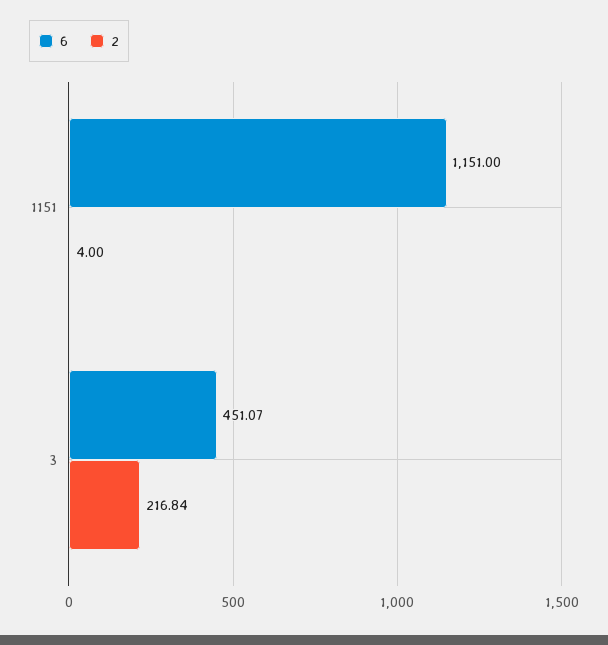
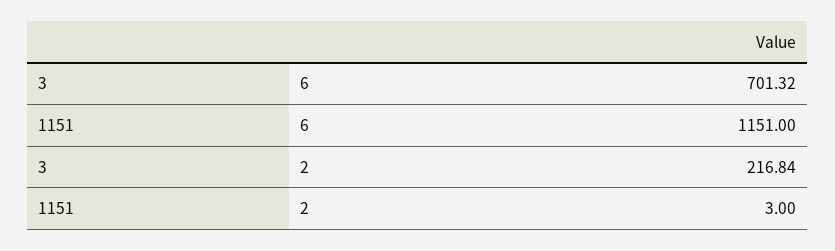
2, 1151: 4 -> 3
6, 3: 451.07 -> 701.32

